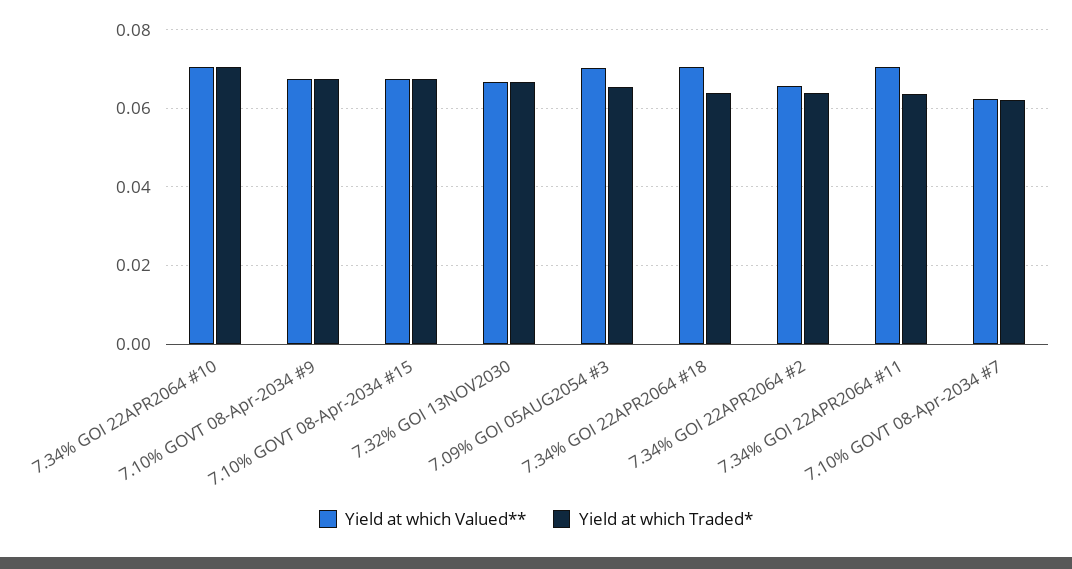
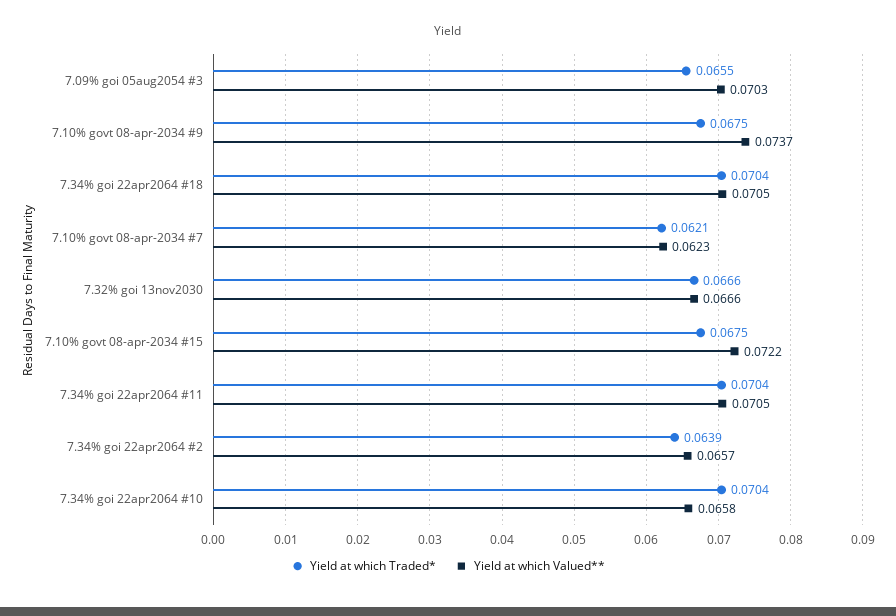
Yield at which Valued**, 7.34% GOI 22APR2064 #10: 0.07 -> 0.0658
Yield at which Valued**, 7.10% GOVT 08-Apr-2034 #9: 0.068 -> 0.0737
Yield at which Valued**, 7.10% GOVT 08-Apr-2034 #15: 0.068 -> 0.0722
Yield at which Traded*, 7.34% GOI 22APR2064 #18: 0.064 -> 0.0704
Yield at which Traded*, 7.34% GOI 22APR2064 #11: 0.064 -> 0.0704

